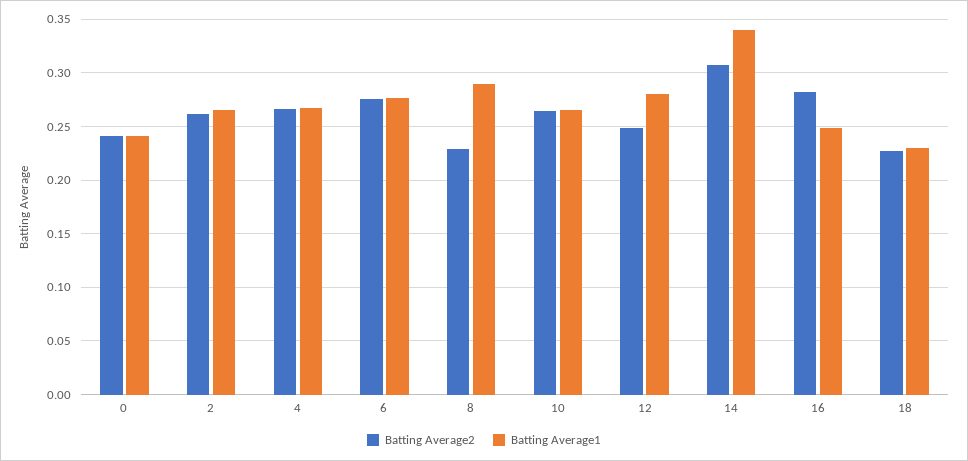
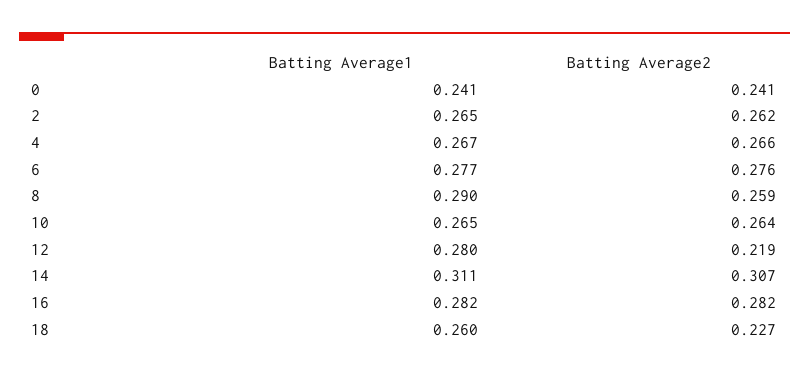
Batting Average2, 8: 0.23 -> 0.259
Batting Average2, 12: 0.25 -> 0.219
Batting Average1, 14: 0.34 -> 0.311
Batting Average1, 16: 0.25 -> 0.282
Batting Average1, 18: 0.23 -> 0.26

